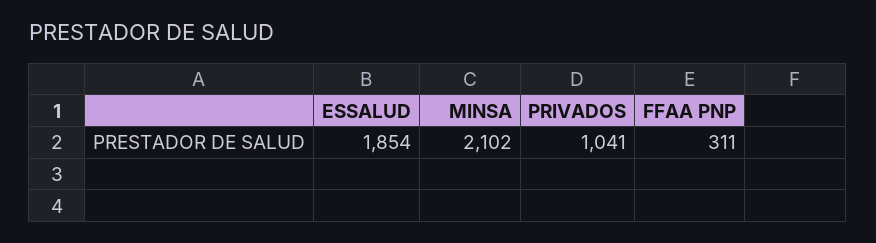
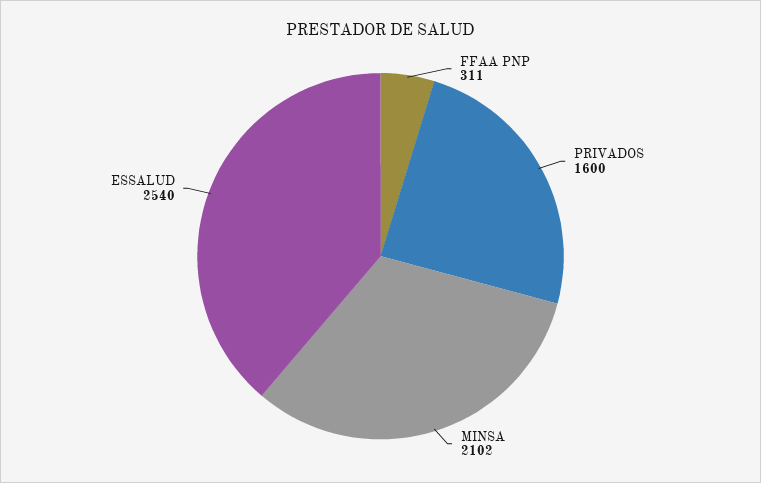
ESSALUD: 1854 -> 2540
PRIVADOS: 1041 -> 1600

